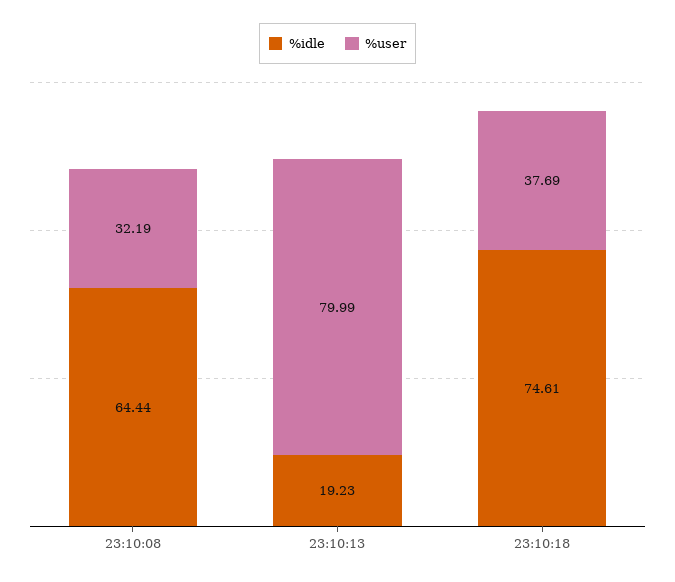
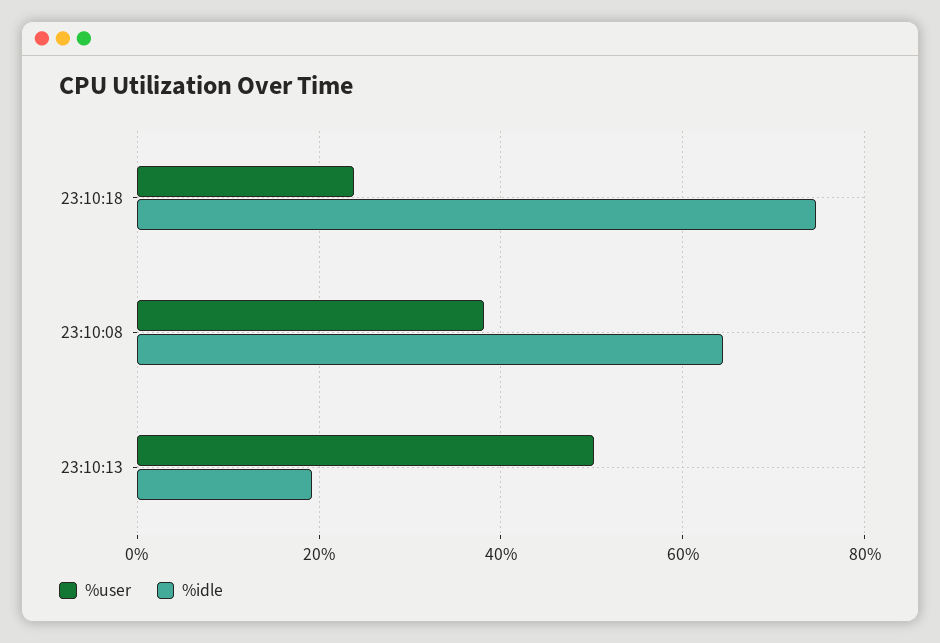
%user, 23:10:08: 32.19 -> 38
%user, 23:10:13: 79.99 -> 50
%user, 23:10:18: 37.69 -> 24

